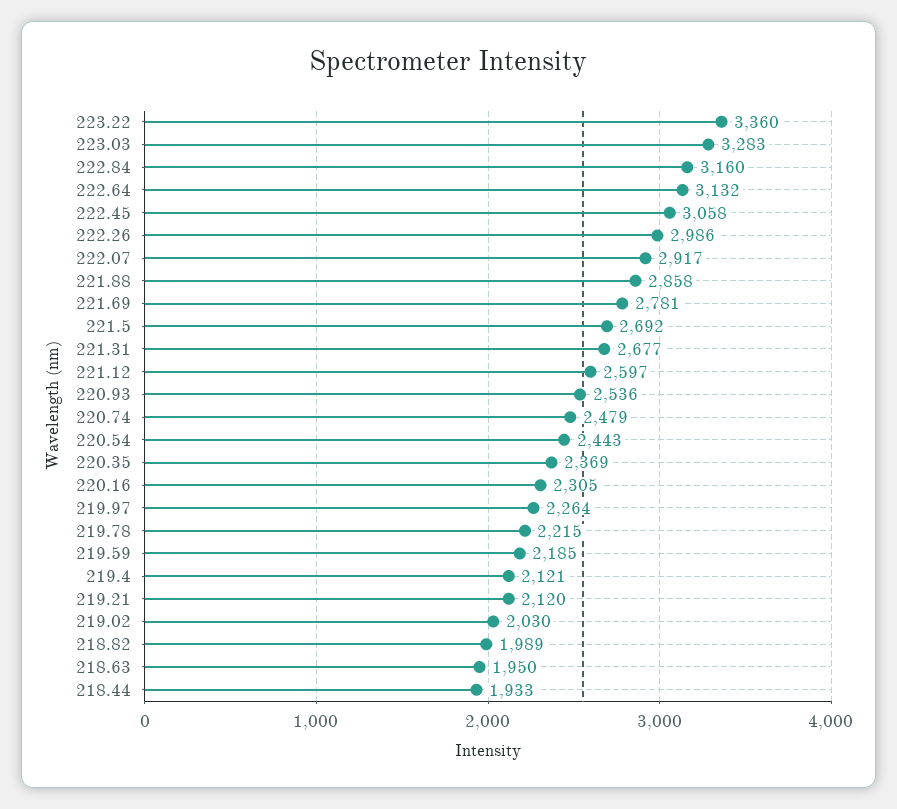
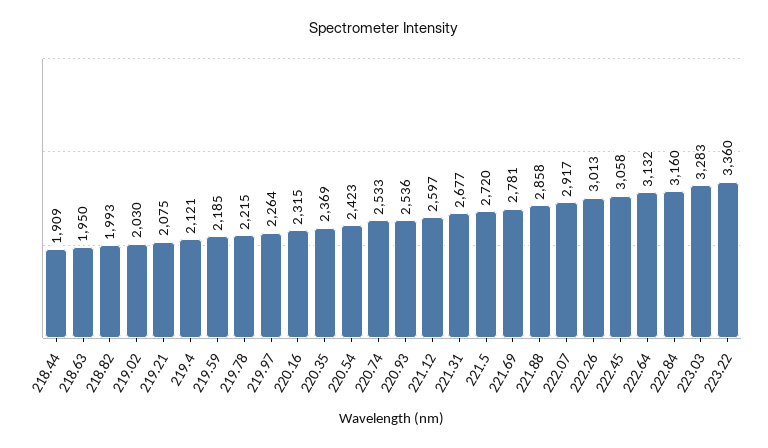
222.26: 2986 -> 3013
221.5: 2692 -> 2720
220.74: 2479 -> 2533
220.54: 2443 -> 2423
220.16: 2305 -> 2315
219.21: 2120 -> 2075
218.82: 1989 -> 1993
218.44: 1933 -> 1909

